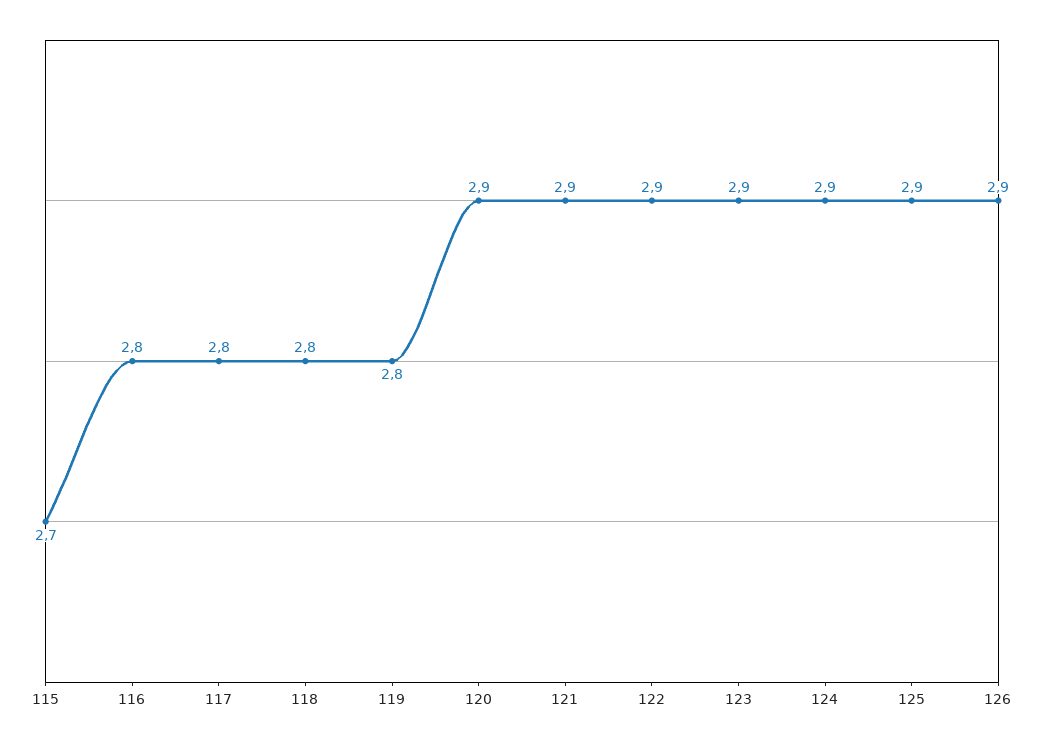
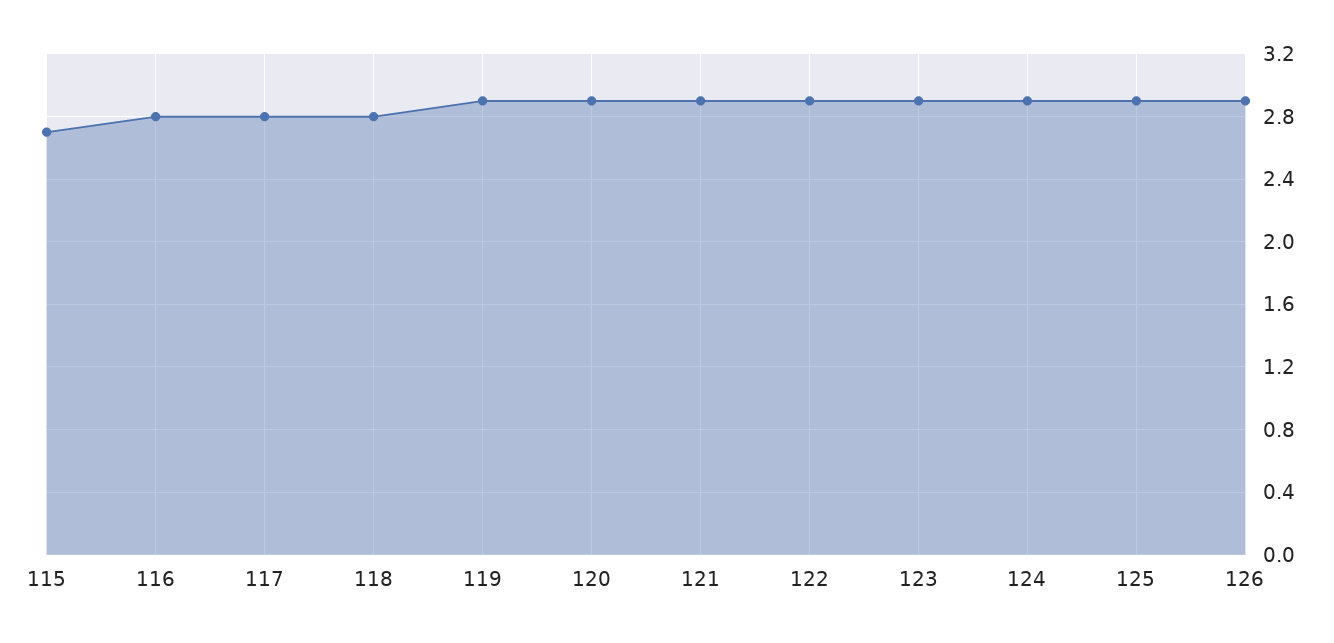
119: 2.8 -> 2.9

